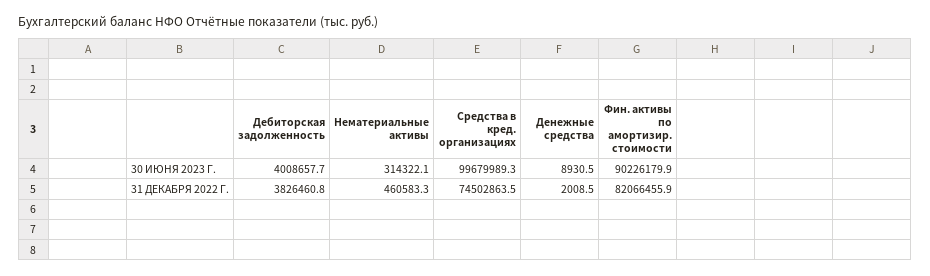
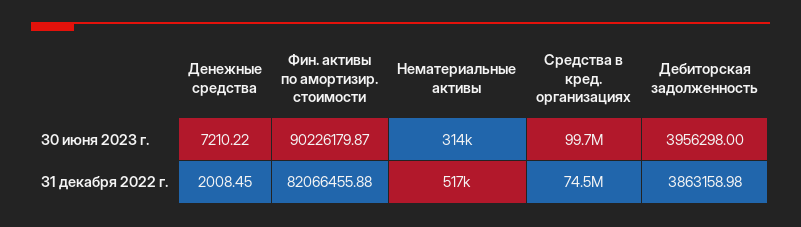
Дебиторская задолженность, 30 ИЮНЯ 2023 Г.: 4008657.7 -> 3956298
Денежные средства, 30 ИЮНЯ 2023 Г.: 8930.5 -> 7210.22
Дебиторская задолженность, 31 ДЕКАБРЯ 2022 Г.: 3826460.8 -> 3863158.98
Нематериальные активы, 31 ДЕКАБРЯ 2022 Г.: 460583.3 -> 517000

